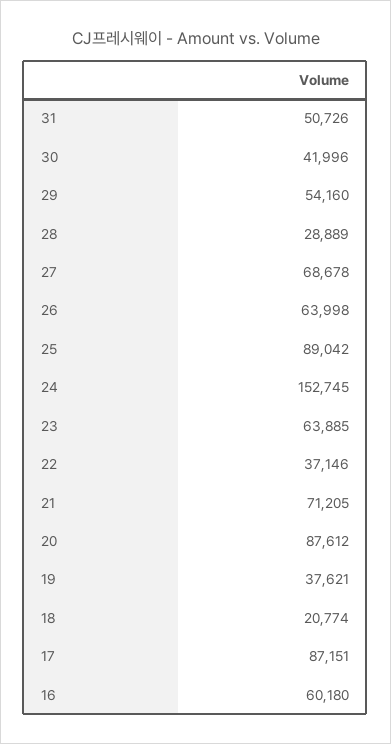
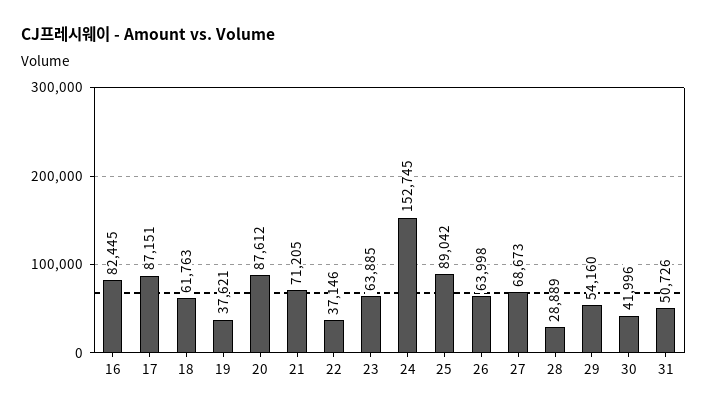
27: 68678 -> 68673
18: 20774 -> 61763
16: 60180 -> 82445

